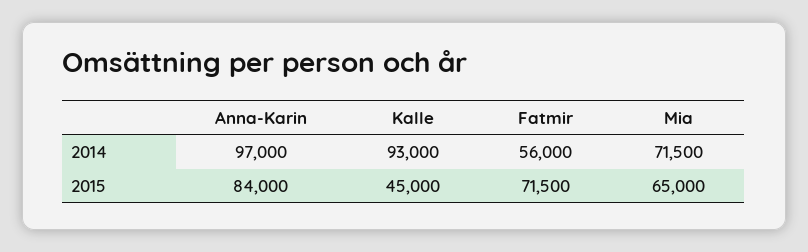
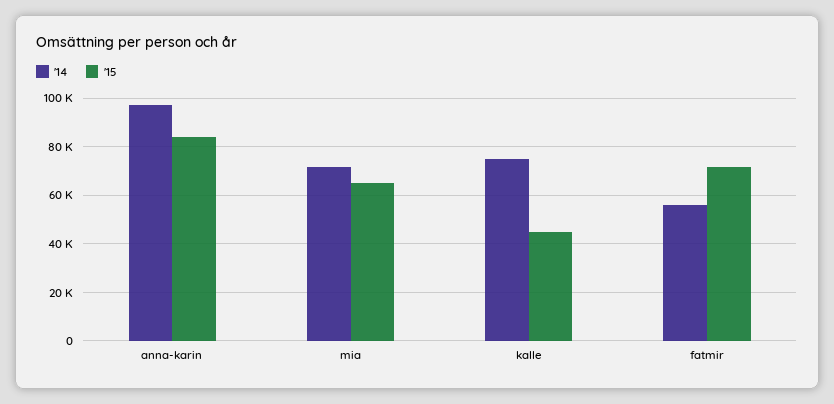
2014, Kalle: 93000 -> 75000

